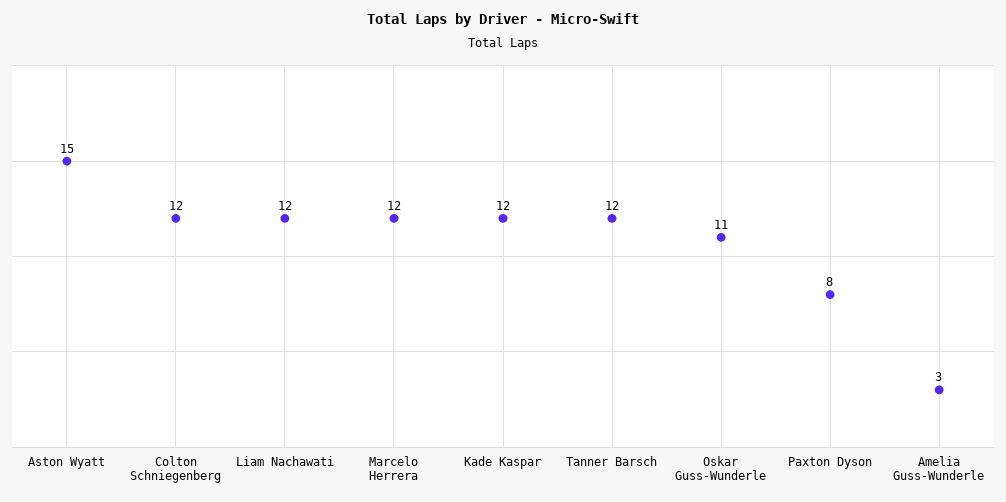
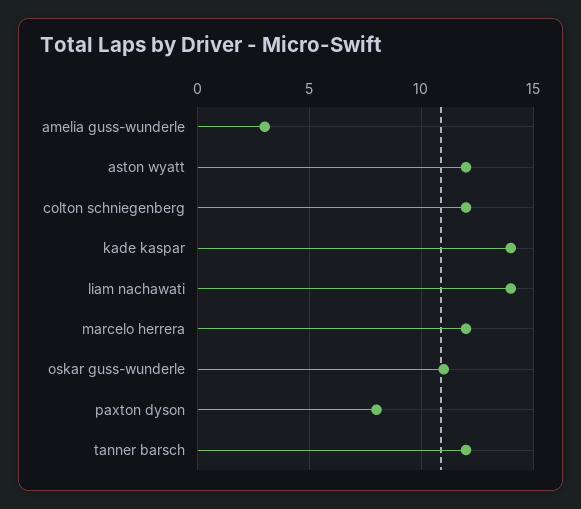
Aston Wyatt: 15 -> 12
Liam Nachawati: 12 -> 14
Kade Kaspar: 12 -> 14

